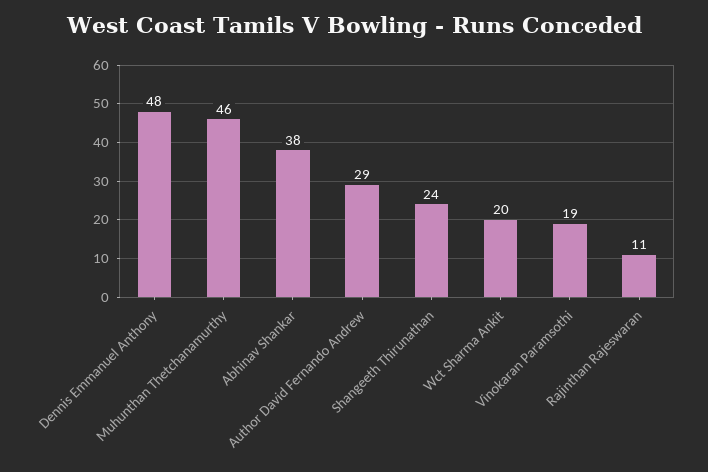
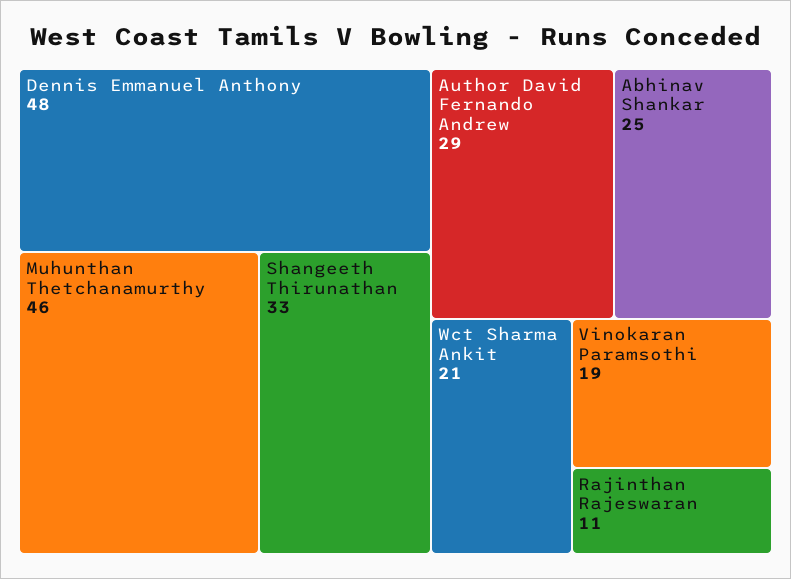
Abhinav Shankar: 38 -> 25
Shangeeth Thirunathan: 24 -> 33
Wct Sharma Ankit: 20 -> 21

